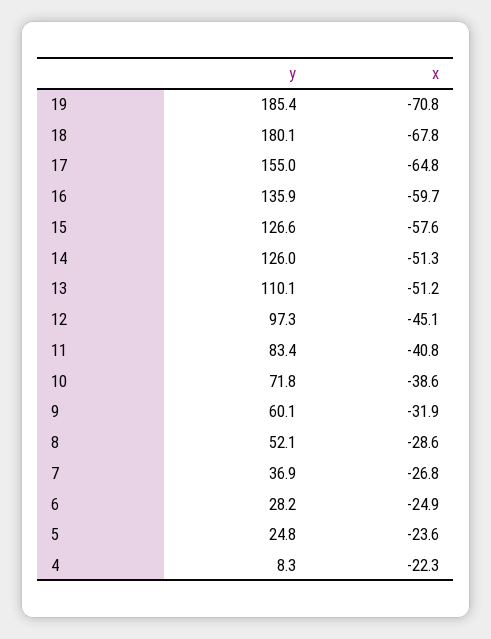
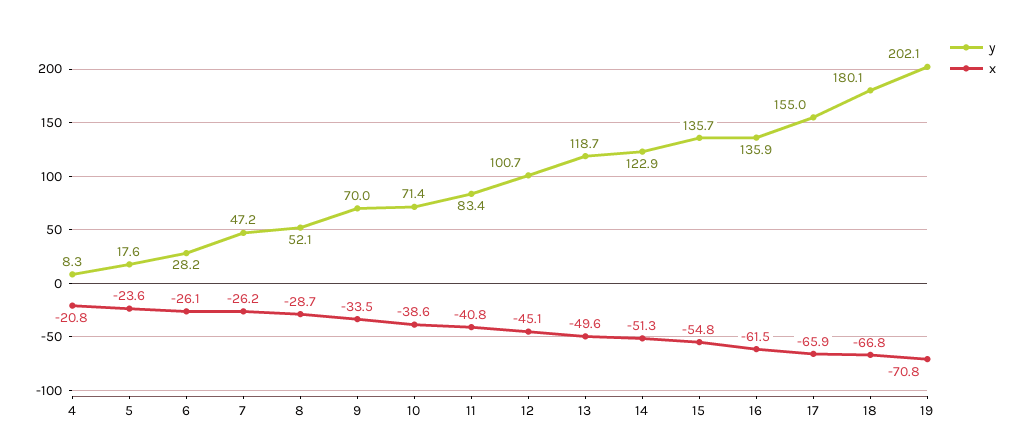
y, 19: 185.4 -> 202.1
x, 18: -67.8 -> -66.8
x, 17: -64.8 -> -65.9
x, 16: -59.7 -> -61.5
y, 15: 126.6 -> 135.7
x, 15: -57.6 -> -54.8
y, 14: 126 -> 122.9
y, 13: 110.1 -> 118.7
x, 13: -51.2 -> -49.6
y, 12: 97.3 -> 100.7
y, 10: 71.8 -> 71.4
y, 9: 60.1 -> 70
x, 9: -31.9 -> -33.5
x, 8: -28.6 -> -28.7
y, 7: 36.9 -> 47.2
x, 7: -26.8 -> -26.2
x, 6: -24.9 -> -26.1
y, 5: 24.8 -> 17.6
x, 4: -22.3 -> -20.8

